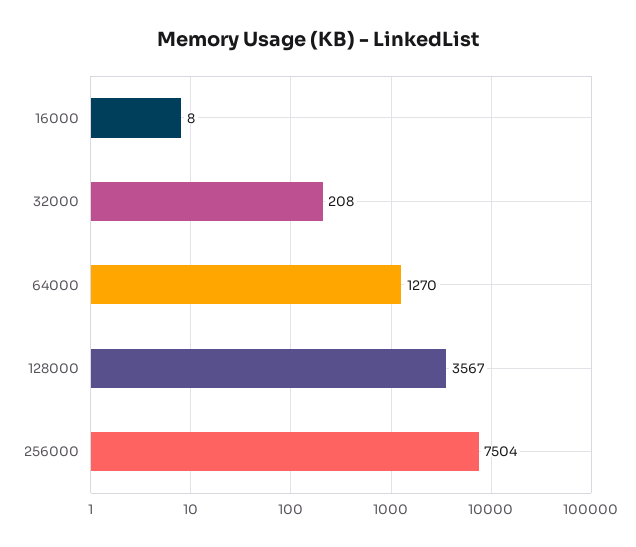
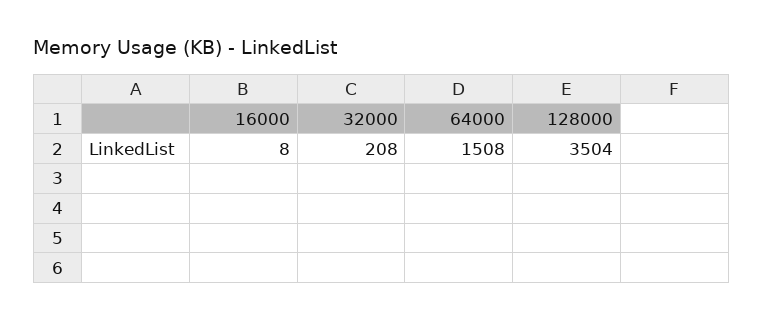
64000: 1270 -> 1508
128000: 3567 -> 3504
256000: 7504 -> none

